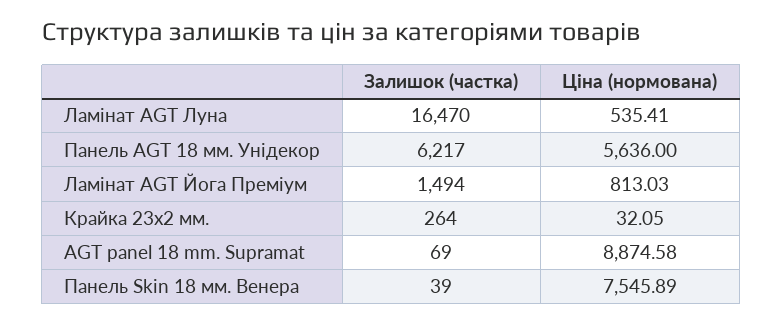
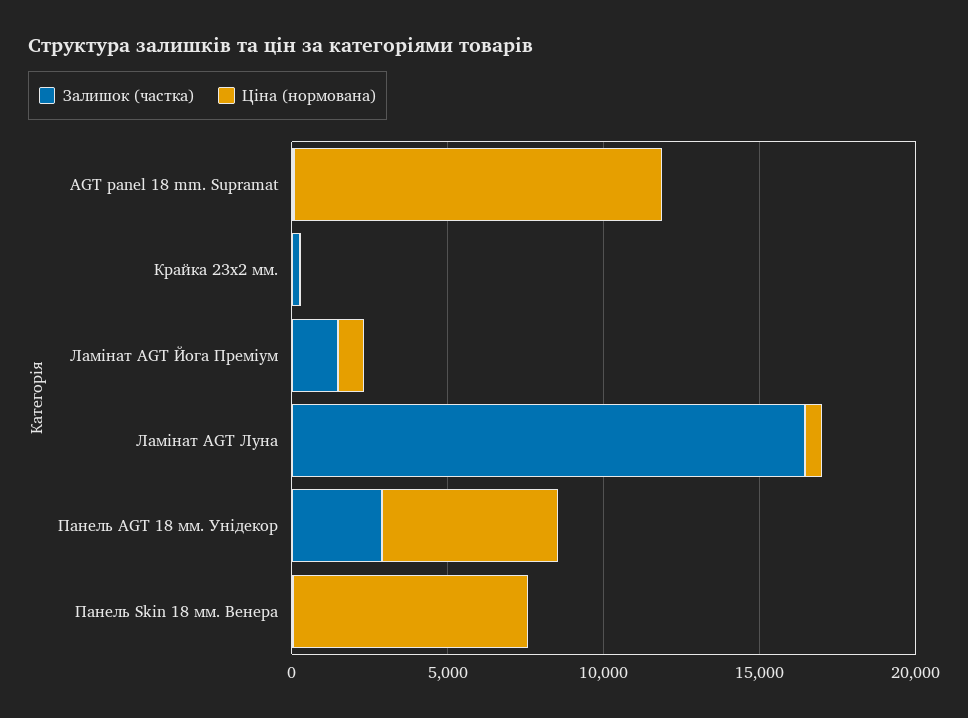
Залишок (частка), Панель AGT 18 мм. Унідекор: 6217 -> 3000
Ціна (нормована), AGT panel 18 mm. Supramat: 8874.58 -> 12000

